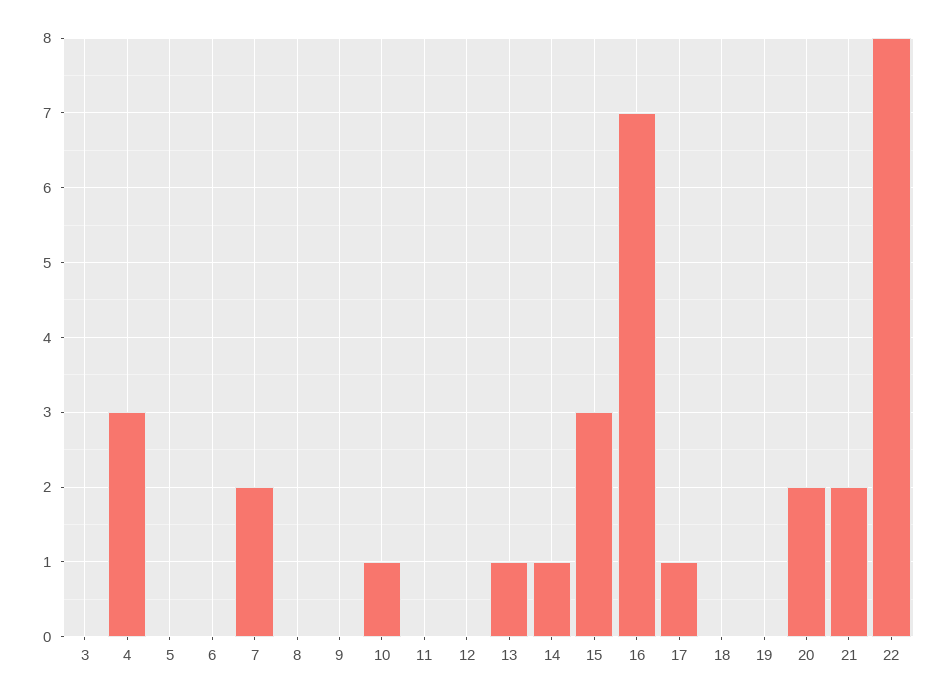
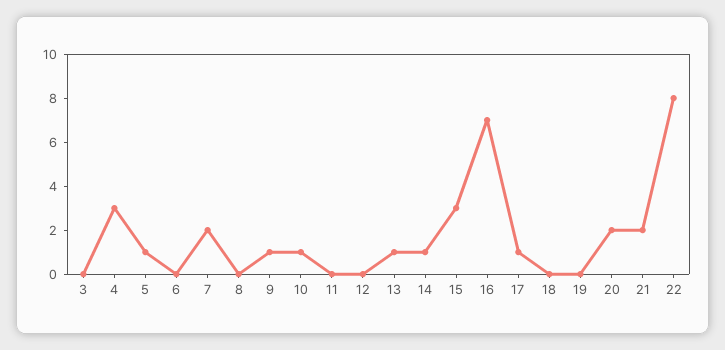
5: 0 -> 1
9: 0 -> 1

